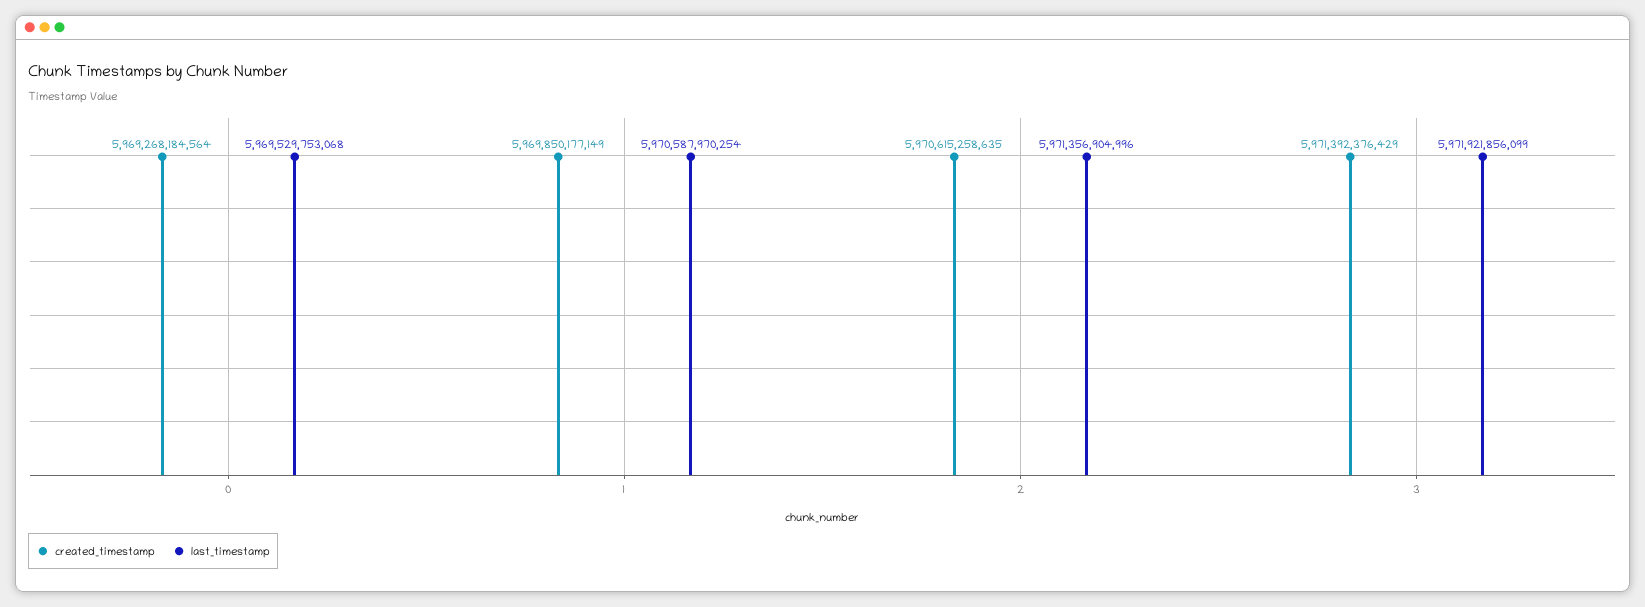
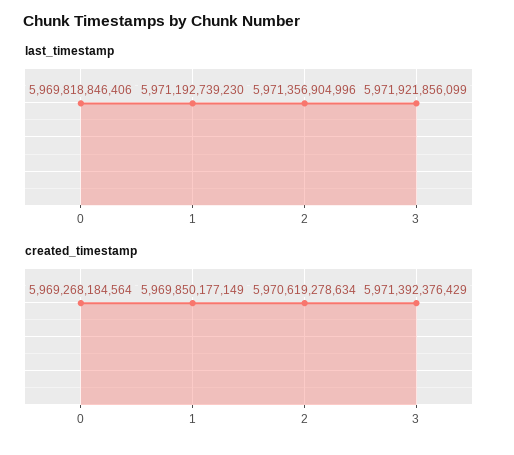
last_timestamp, 0: 5969529753068 -> 5969818846406
last_timestamp, 1: 5970587970254 -> 5971192739230
created_timestamp, 2: 5970615258635 -> 5970619278634

